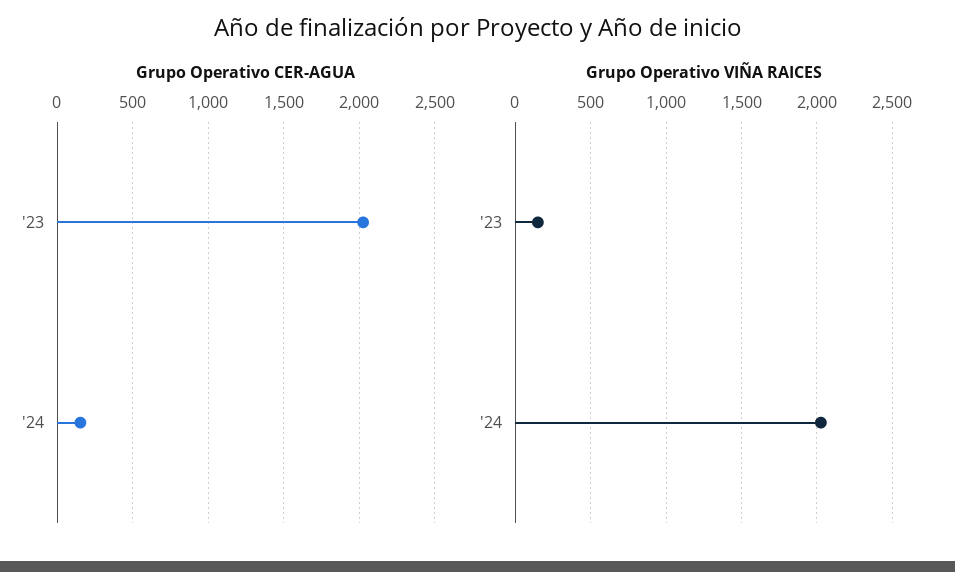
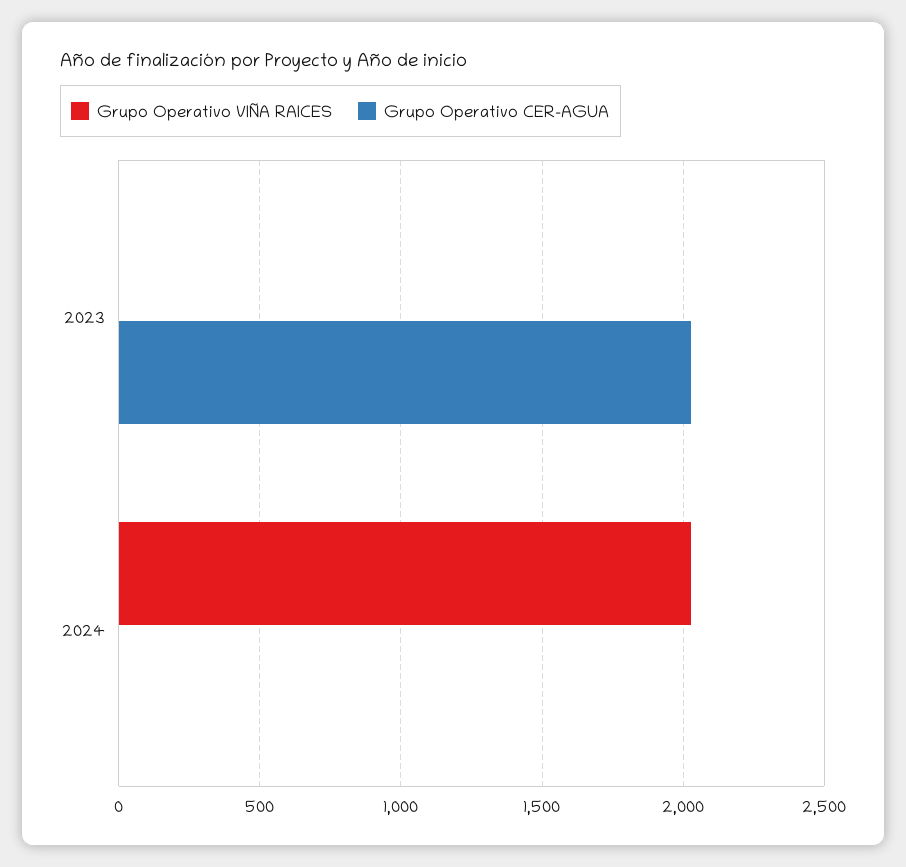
Grupo Operativo CER-AGUA, '24: 150 -> 0
Grupo Operativo VIÑA RAICES, '23: 150 -> 0

